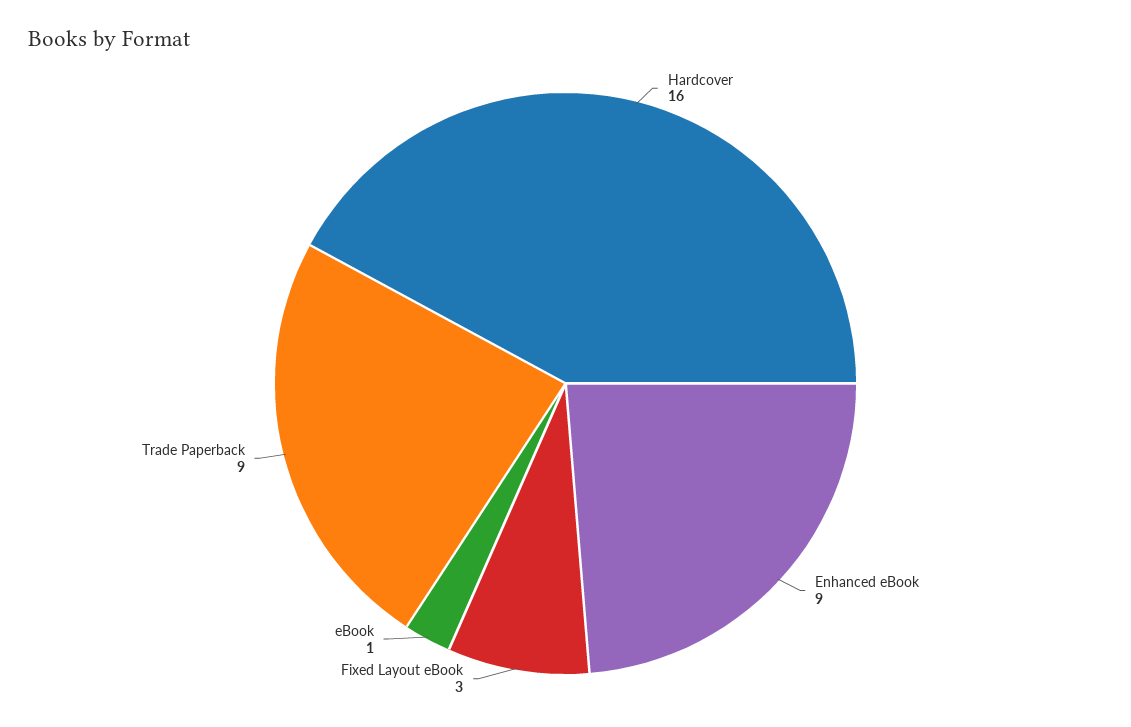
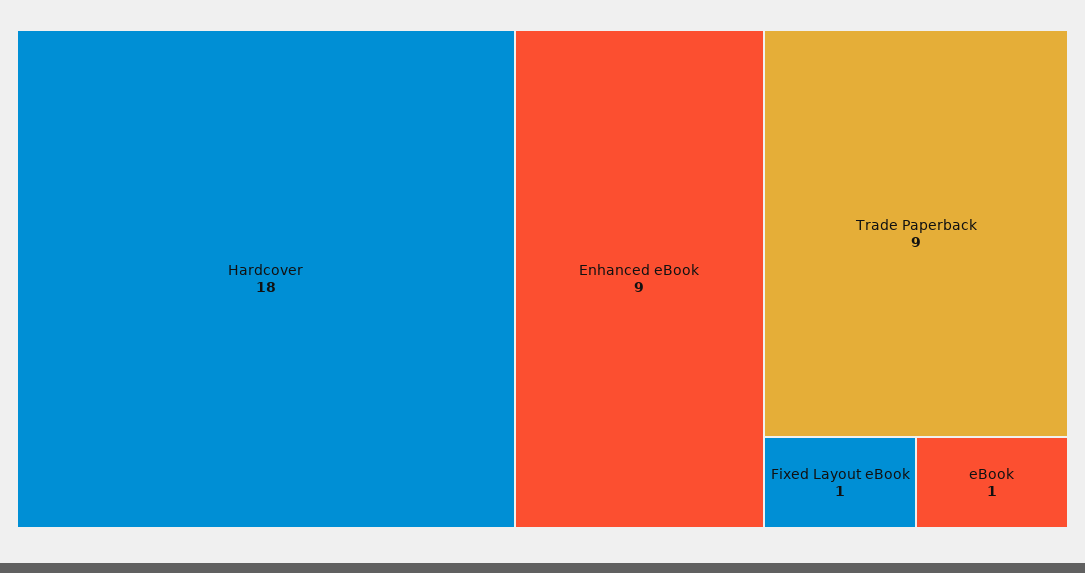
Hardcover: 16 -> 18
Fixed Layout eBook: 3 -> 1

